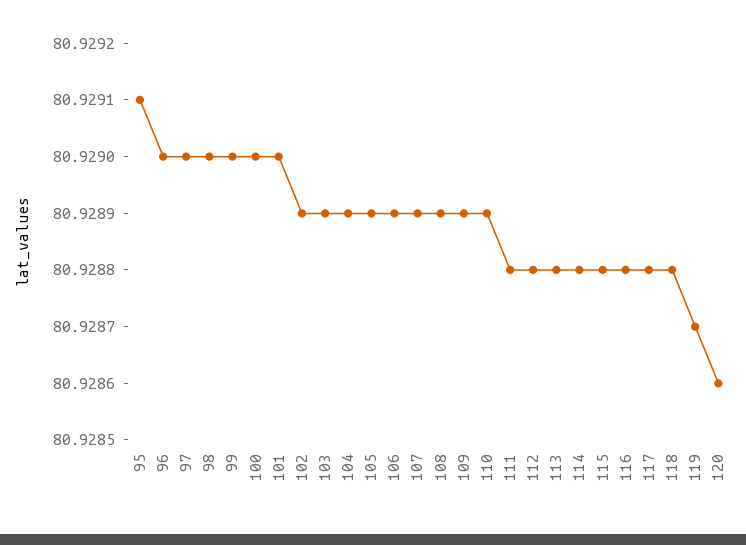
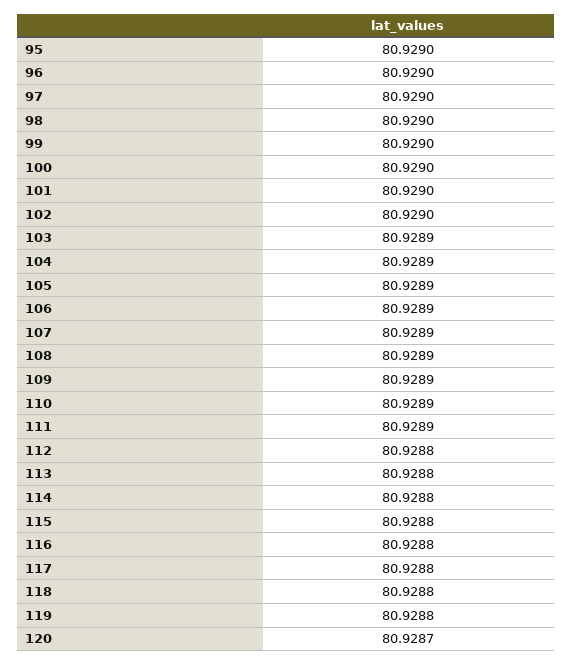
95: 80.9291 -> 80.929
102: 80.9289 -> 80.929
111: 80.9288 -> 80.9289
119: 80.9287 -> 80.9288
120: 80.9286 -> 80.9287

